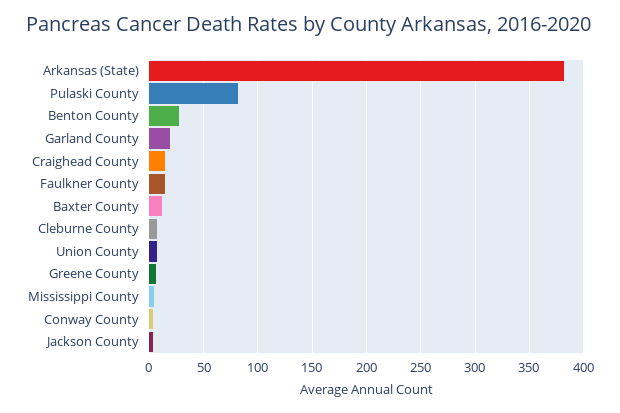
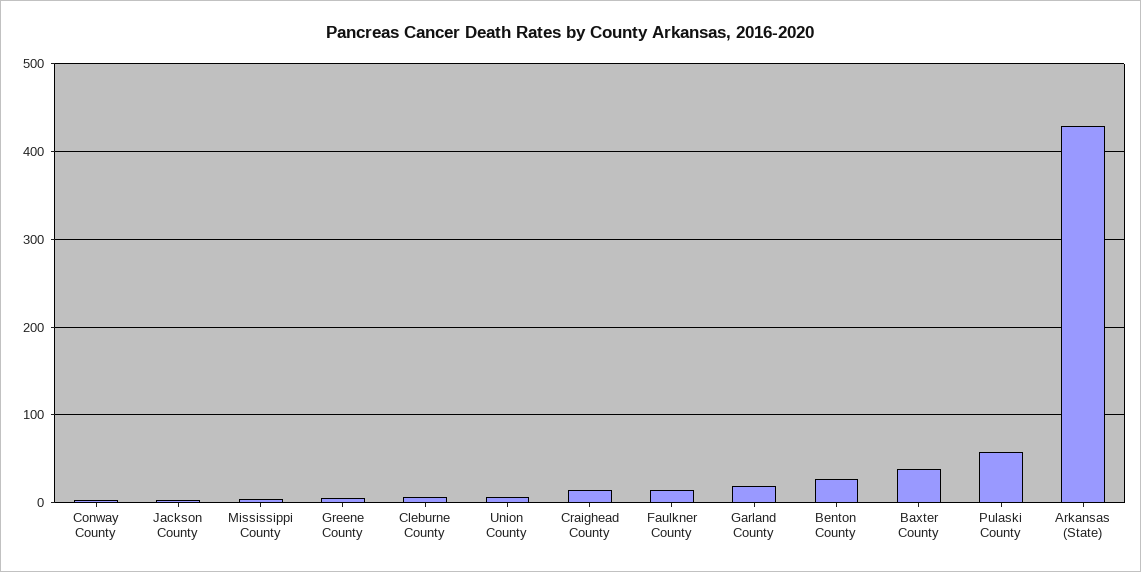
Arkansas (State): 380 -> 430
Pulaski County: 80 -> 60
Baxter County: 10 -> 40

